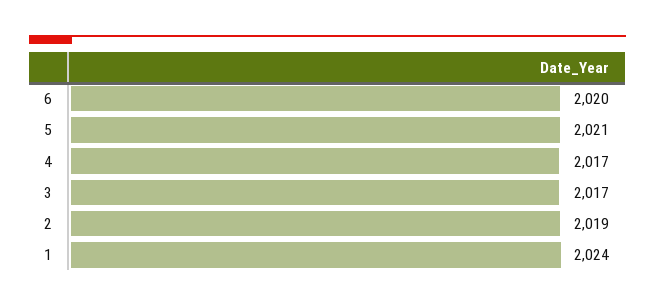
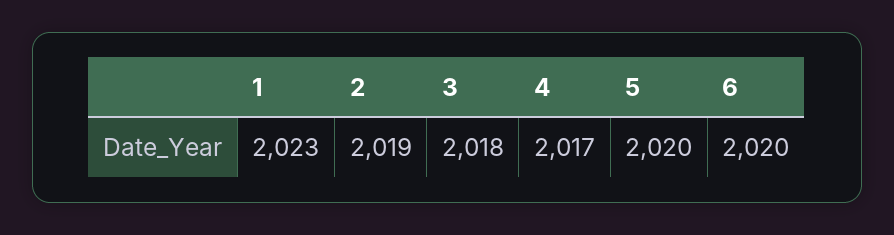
5: 2021 -> 2020
3: 2017 -> 2018
1: 2024 -> 2023

